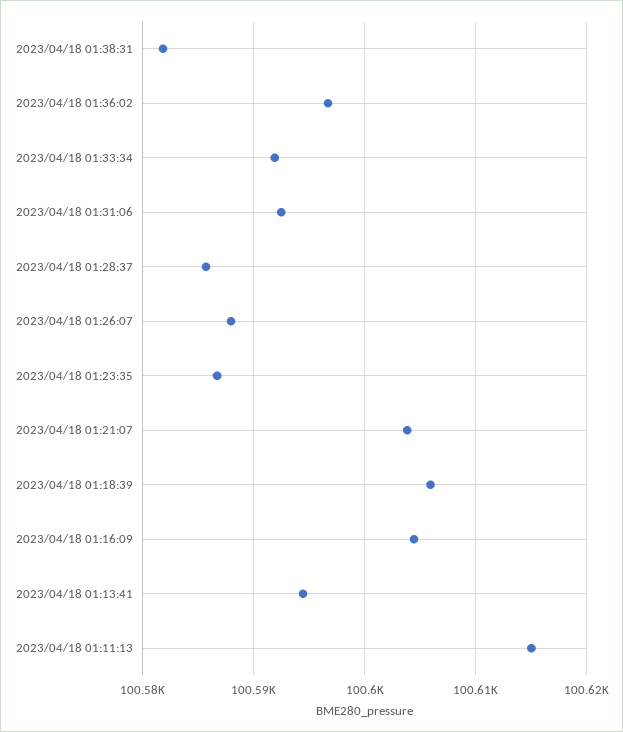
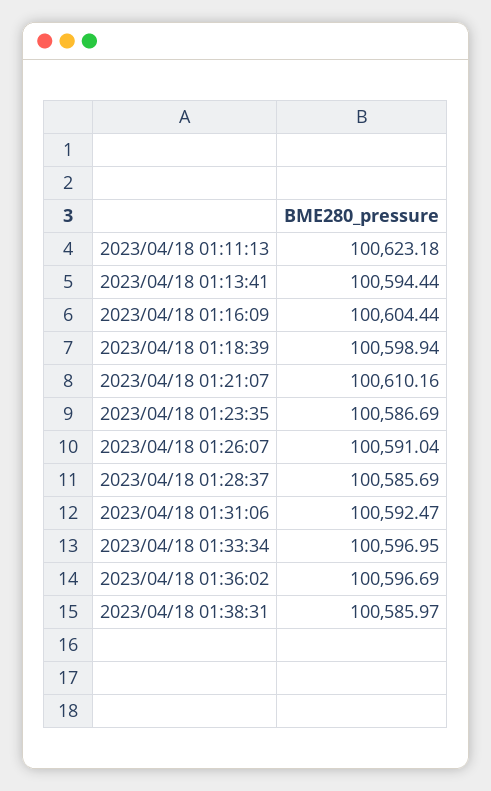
2023/04/18 01:38:31: 100582 -> 100585.97
2023/04/18 01:33:34: 100592 -> 100596.95
2023/04/18 01:26:07: 100588 -> 100591.04
2023/04/18 01:21:07: 100604 -> 100610.16
2023/04/18 01:18:39: 100606 -> 100598.94
2023/04/18 01:11:13: 100615 -> 100623.18

